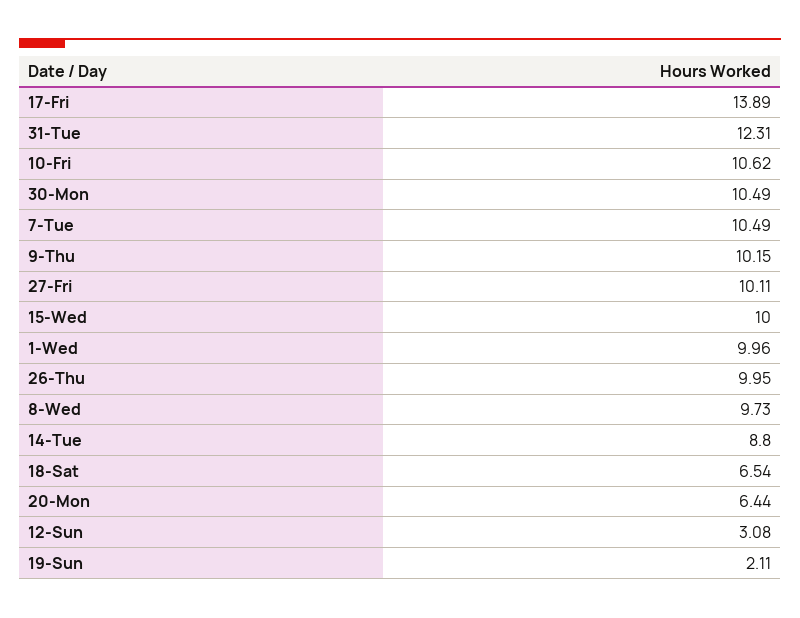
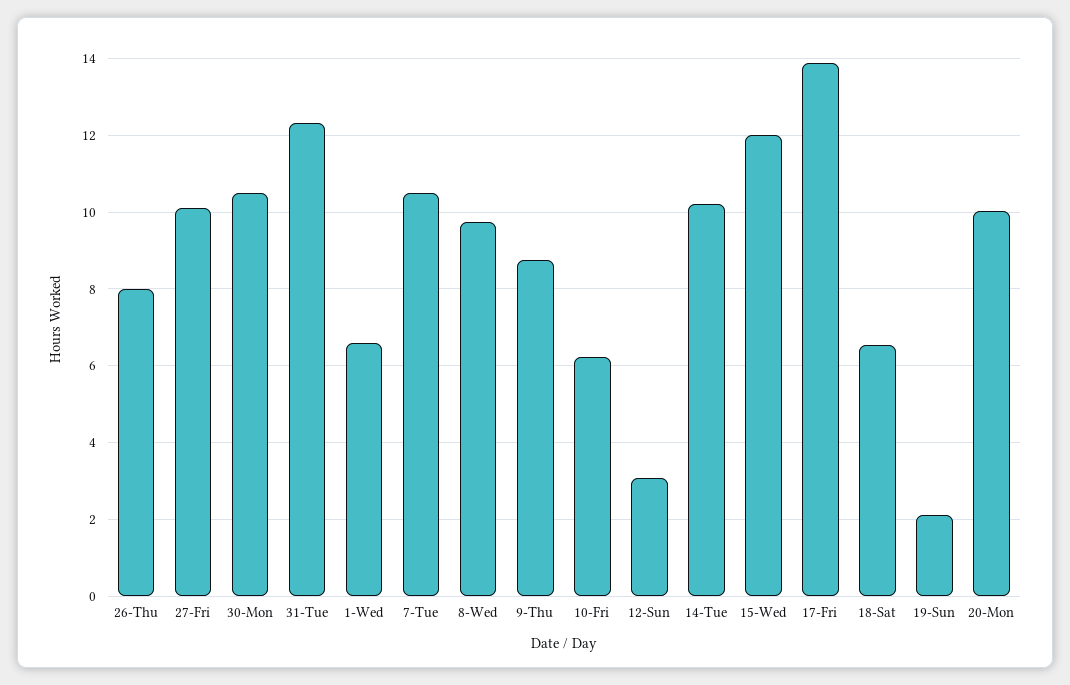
10-Fri: 10.62 -> 6.2
9-Thu: 10.15 -> 8.8
15-Wed: 10 -> 12
1-Wed: 9.96 -> 6.6
26-Thu: 9.95 -> 8
14-Tue: 8.8 -> 10.2
20-Mon: 6.44 -> 10

